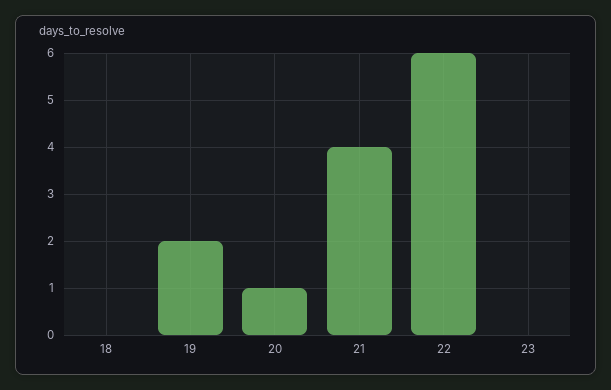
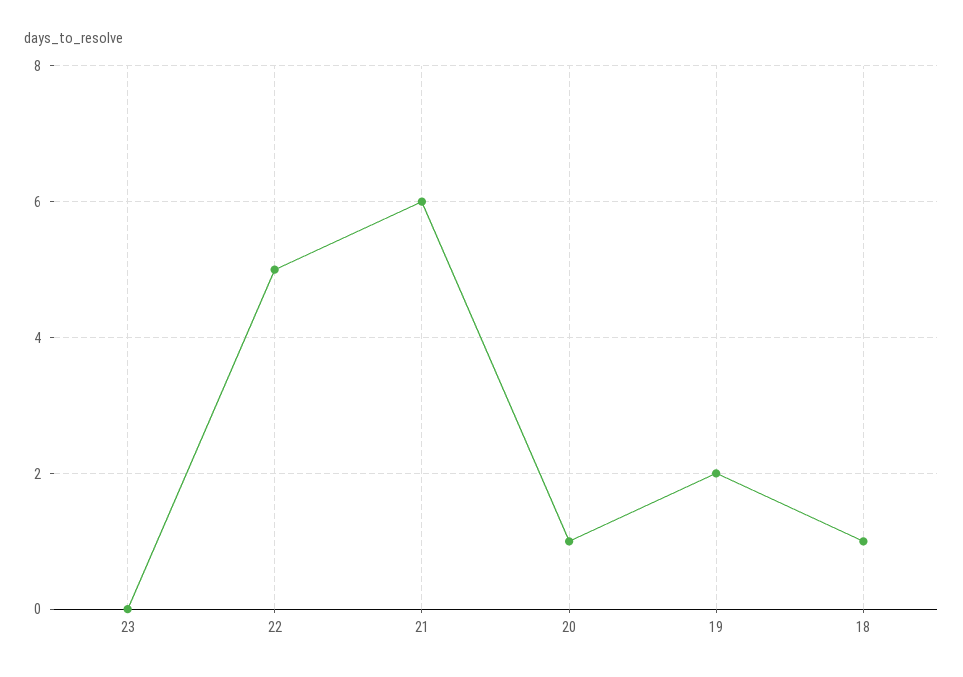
18: 0 -> 1
21: 4 -> 6
22: 6 -> 5

